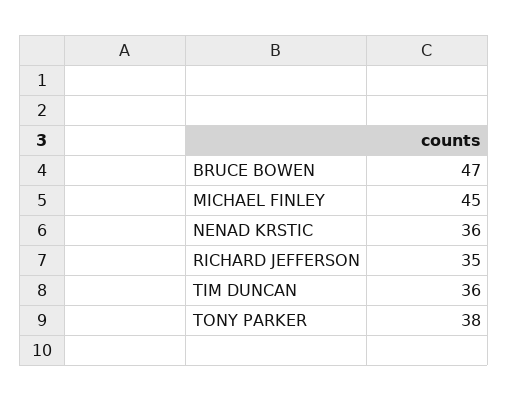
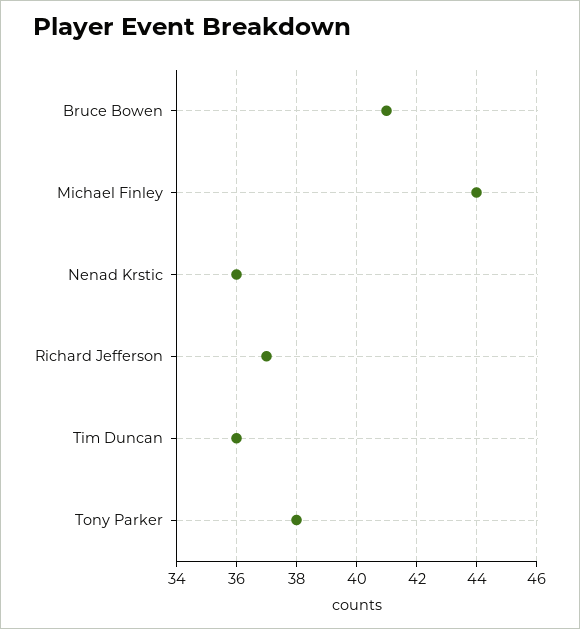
BRUCE BOWEN: 47 -> 41
MICHAEL FINLEY: 45 -> 44
RICHARD JEFFERSON: 35 -> 37

